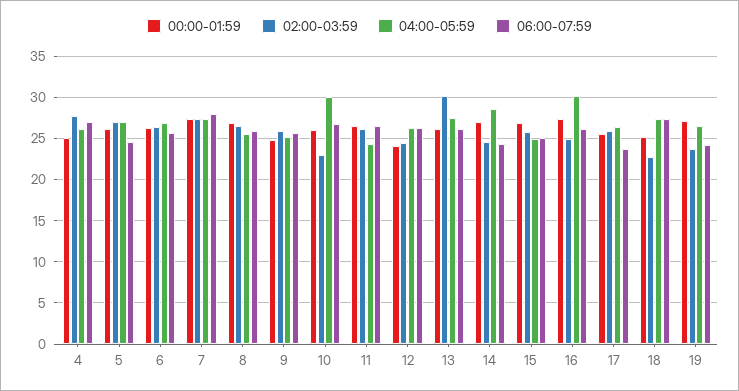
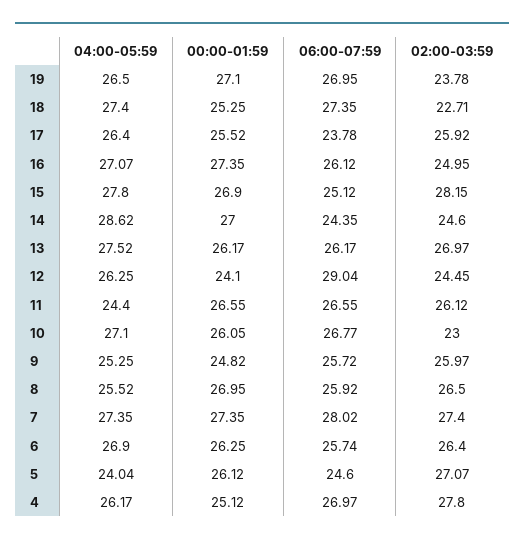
04:00-05:59, 5: 27 -> 24.04
04:00-05:59, 10: 30 -> 27.1
06:00-07:59, 12: 26 -> 29.04
02:00-03:59, 13: 30 -> 26.97
02:00-03:59, 15: 26 -> 28.15
04:00-05:59, 15: 25 -> 27.8
04:00-05:59, 16: 30 -> 27.07
06:00-07:59, 19: 24 -> 26.95

